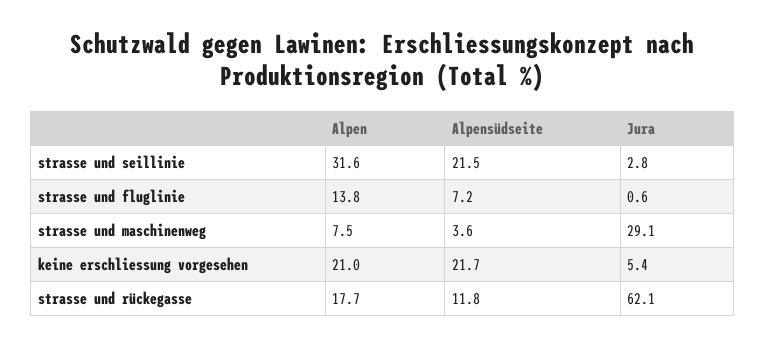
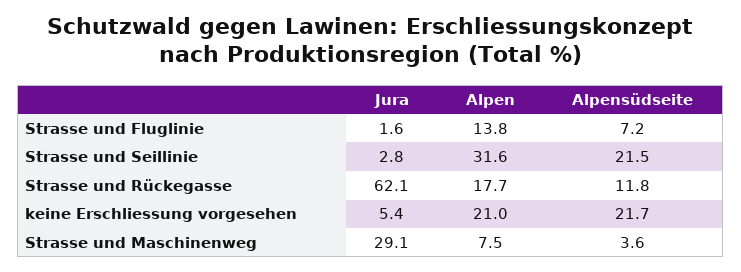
Jura, strasse und fluglinie: 0.6 -> 1.6

